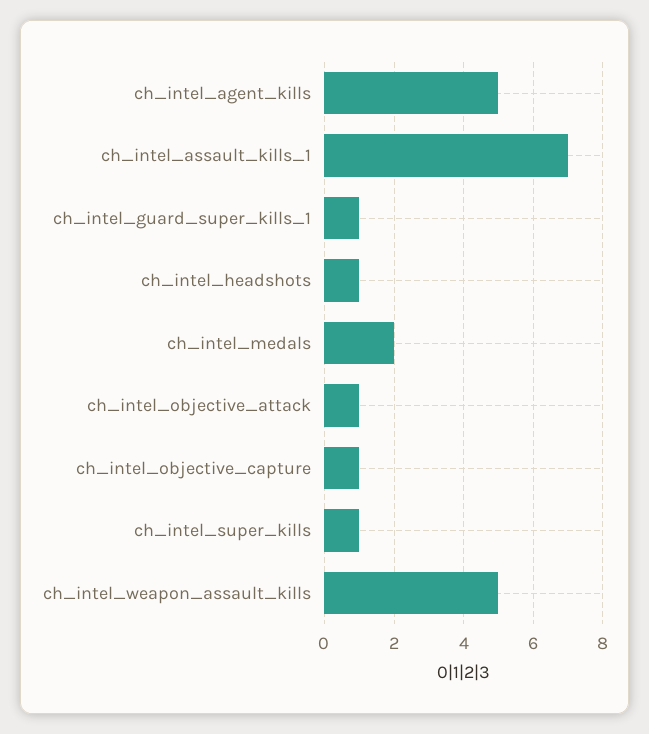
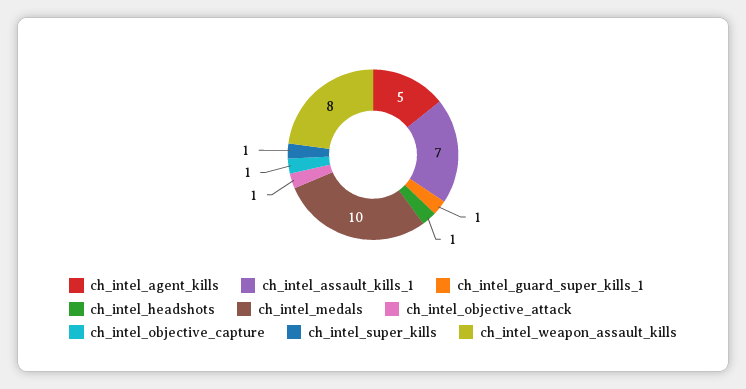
ch_intel_medals: 2 -> 10
ch_intel_weapon_assault_kills: 5 -> 8

